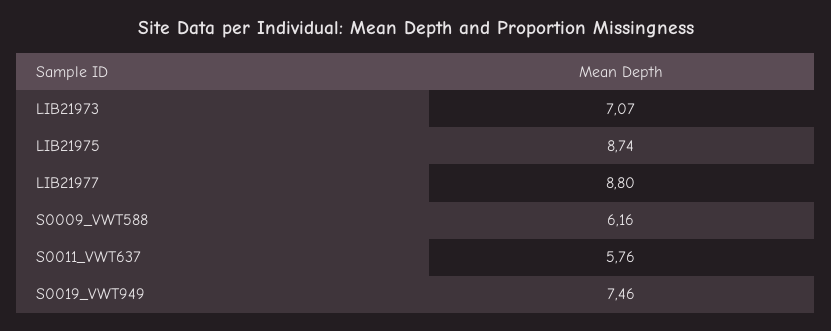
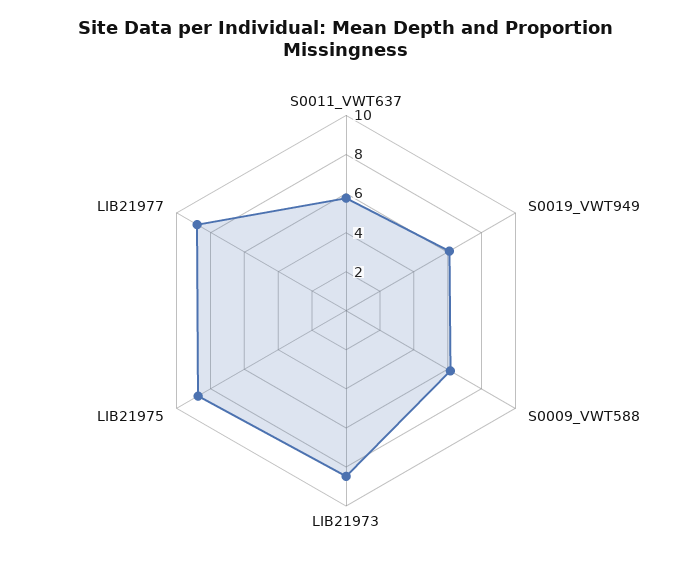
LIB21973: 7.07 -> 8.5
S0019_VWT949: 7.46 -> 6

